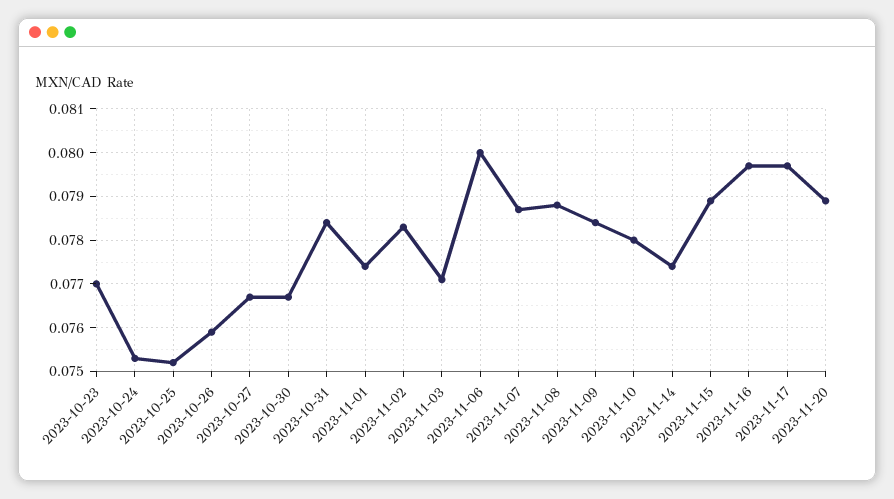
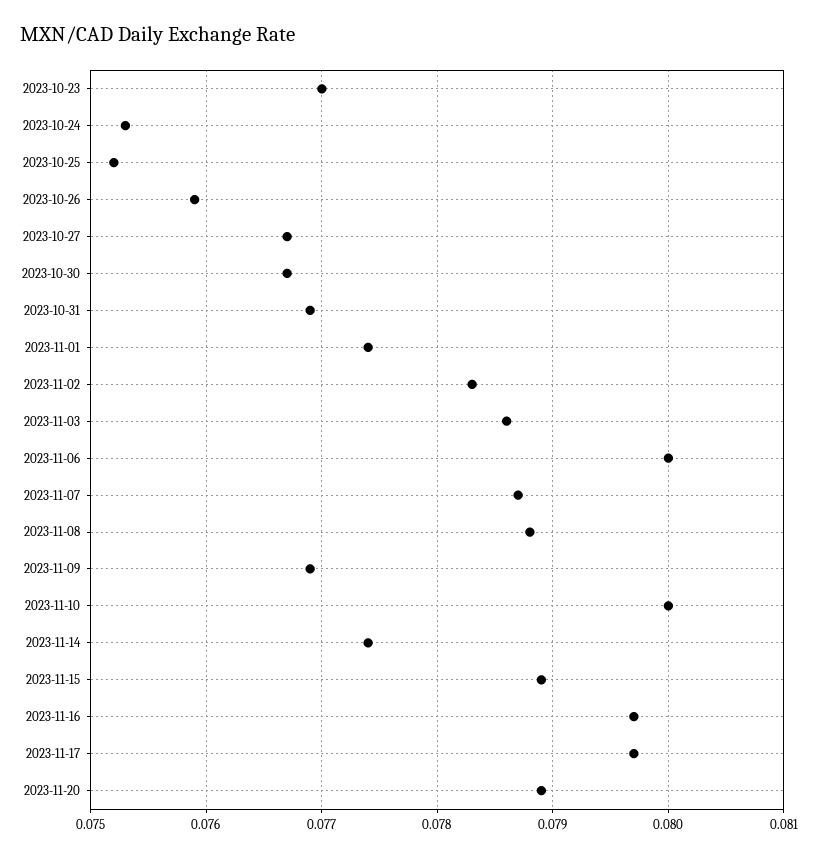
2023-10-31: 0.0785 -> 0.0769
2023-11-03: 0.077 -> 0.0786
2023-11-09: 0.0785 -> 0.0769
2023-11-10: 0.078 -> 0.08

